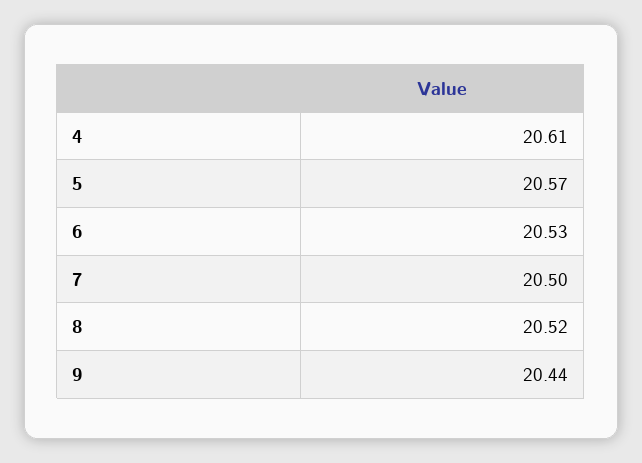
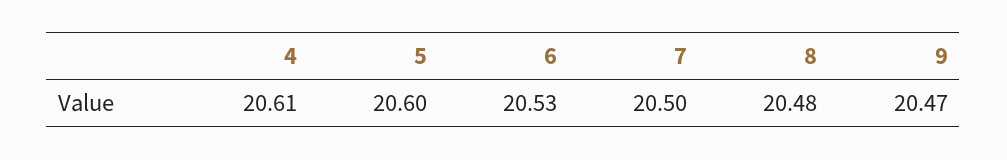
5: 20.57 -> 20.6
8: 20.52 -> 20.48
9: 20.44 -> 20.47

